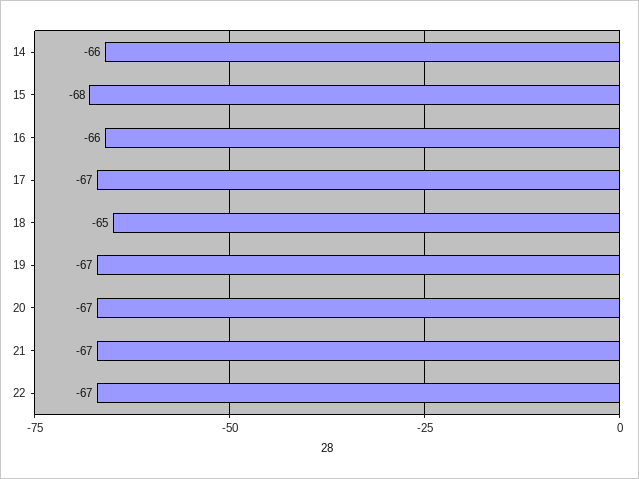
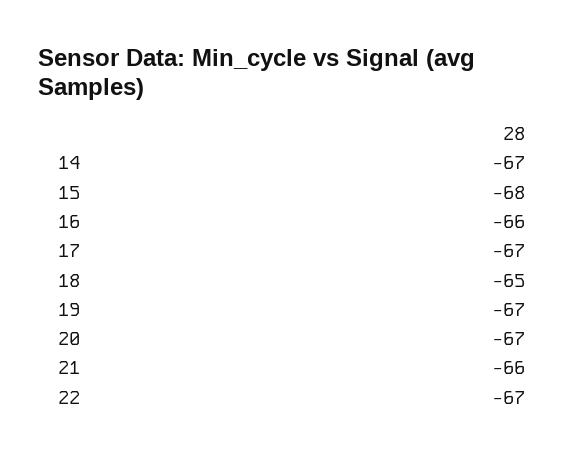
14: -66 -> -67
21: -67 -> -66

